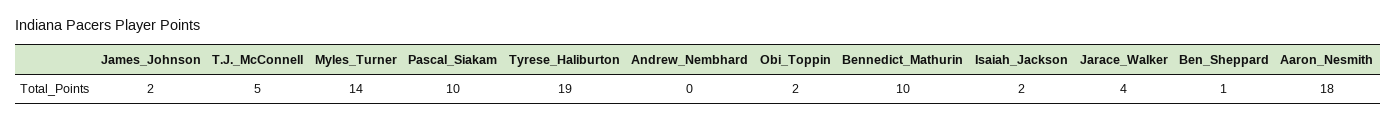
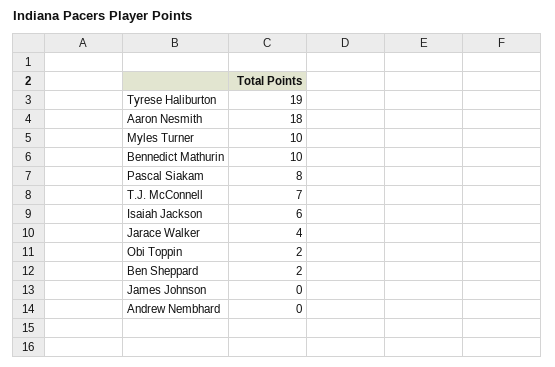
James_Johnson: 2 -> 0
T.J._McConnell: 5 -> 7
Myles_Turner: 14 -> 10
Pascal_Siakam: 10 -> 8
Isaiah_Jackson: 2 -> 6
Ben_Sheppard: 1 -> 2

